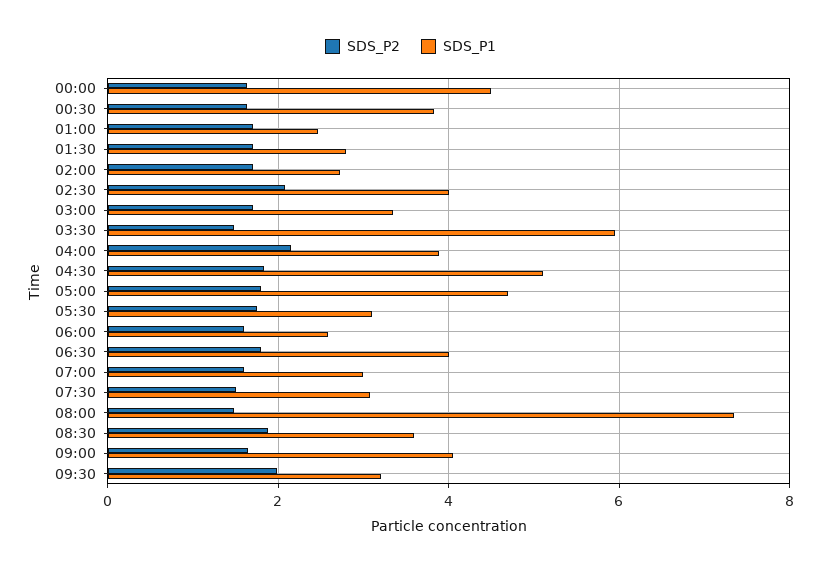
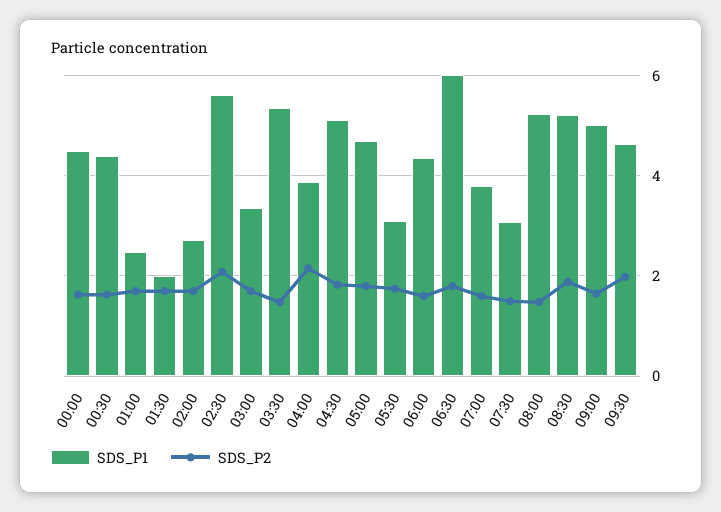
SDS_P1, 00:30: 3.8 -> 4.4
SDS_P1, 01:30: 2.8 -> 2
SDS_P1, 02:30: 4 -> 5.6
SDS_P1, 03:30: 6 -> 5.4
SDS_P1, 06:00: 2.6 -> 4.4
SDS_P1, 06:30: 4 -> 6
SDS_P1, 07:00: 3 -> 3.8
SDS_P1, 08:00: 7.4 -> 5.2
SDS_P1, 08:30: 3.6 -> 5.2
SDS_P1, 09:00: 4 -> 5
SDS_P1, 09:30: 3.2 -> 4.6

